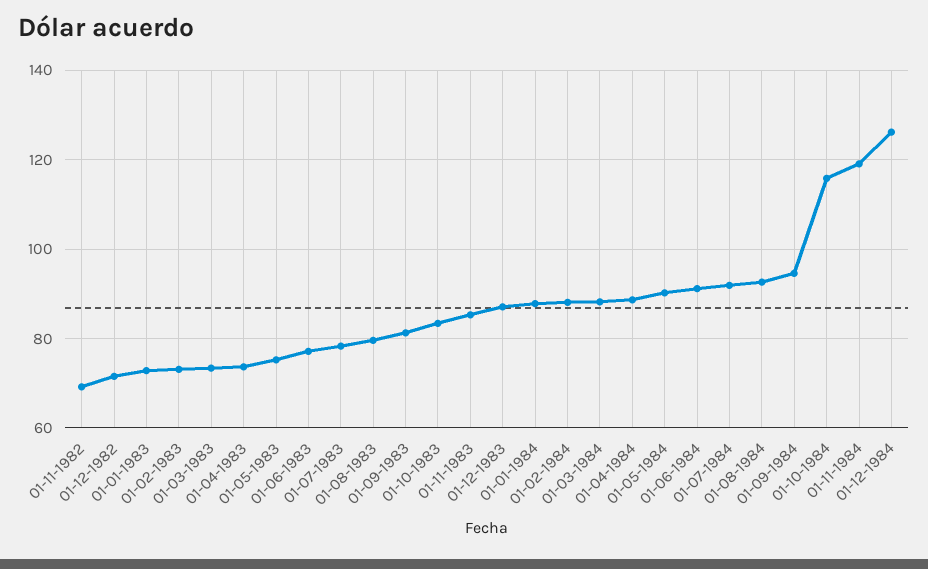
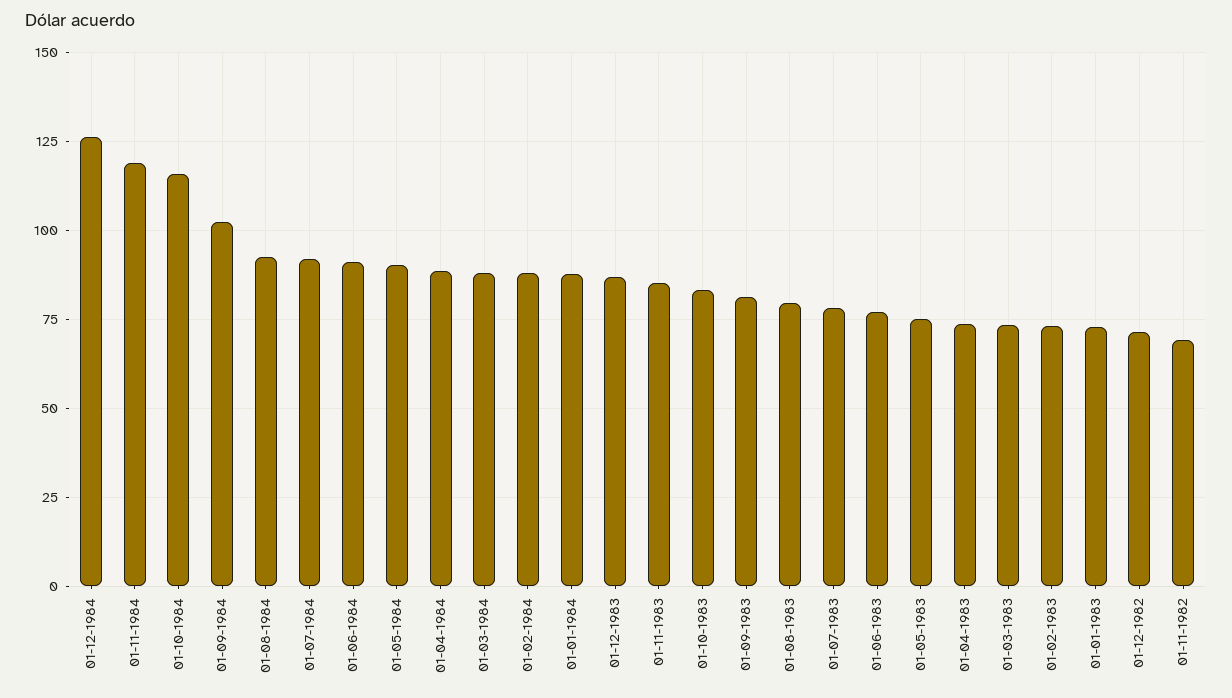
01-09-1984: 94 -> 102.5

